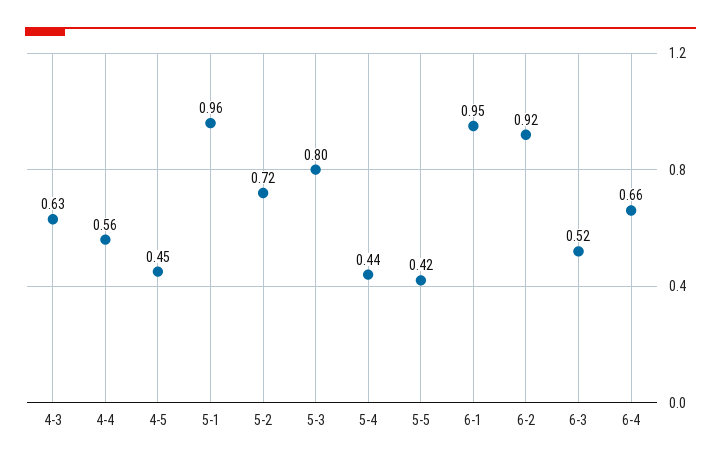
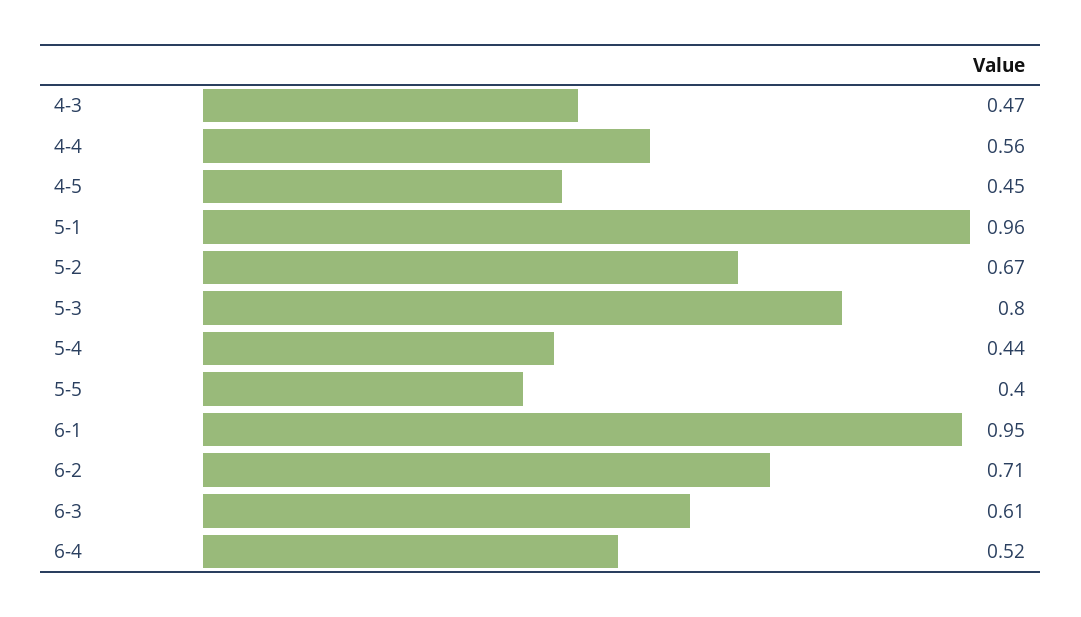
4-3: 0.63 -> 0.47
5-2: 0.72 -> 0.67
5-5: 0.42 -> 0.4
6-2: 0.92 -> 0.71
6-3: 0.52 -> 0.61
6-4: 0.66 -> 0.52

